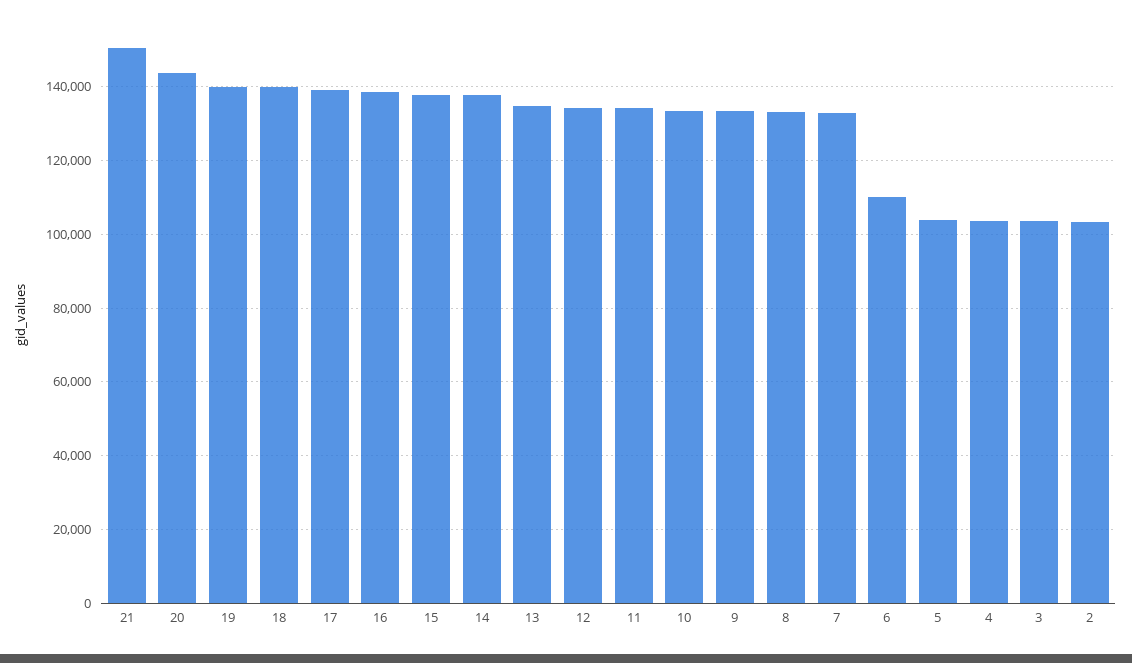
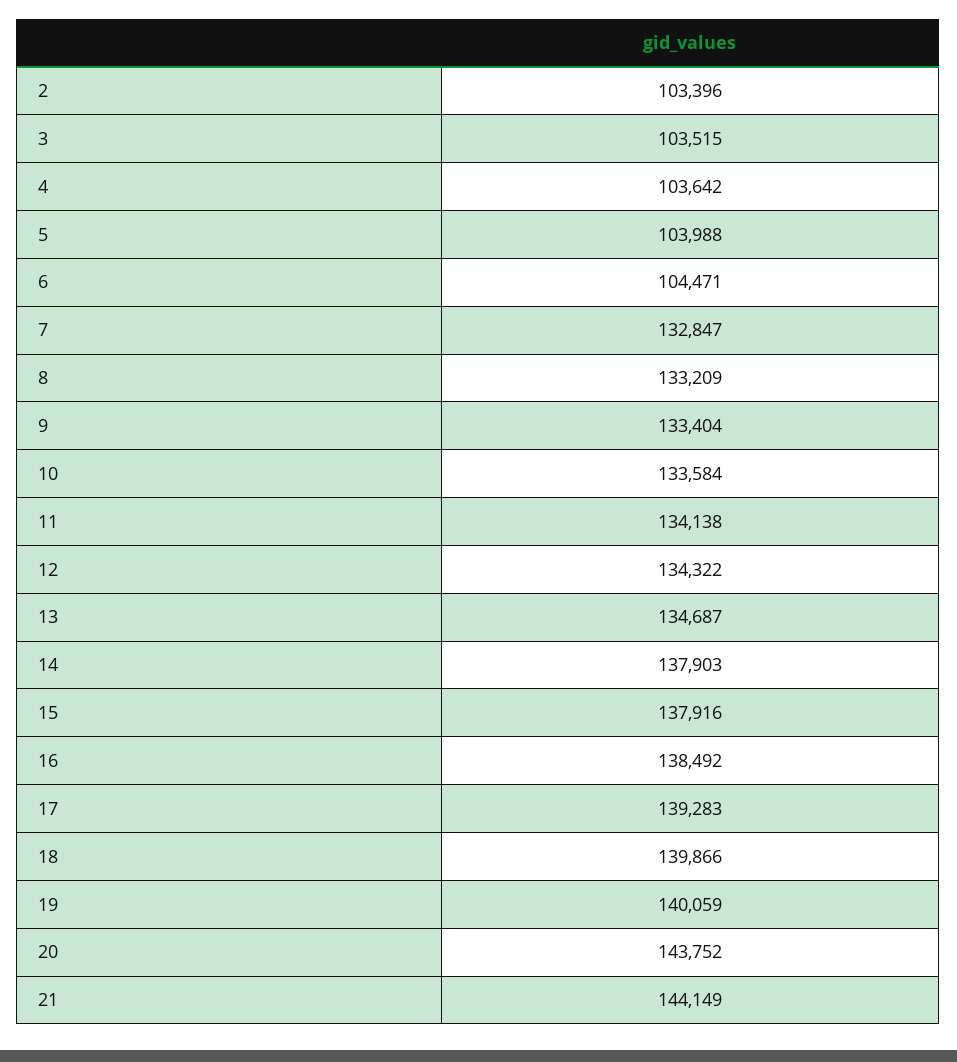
21: 150000 -> 144149
6: 110000 -> 104471

